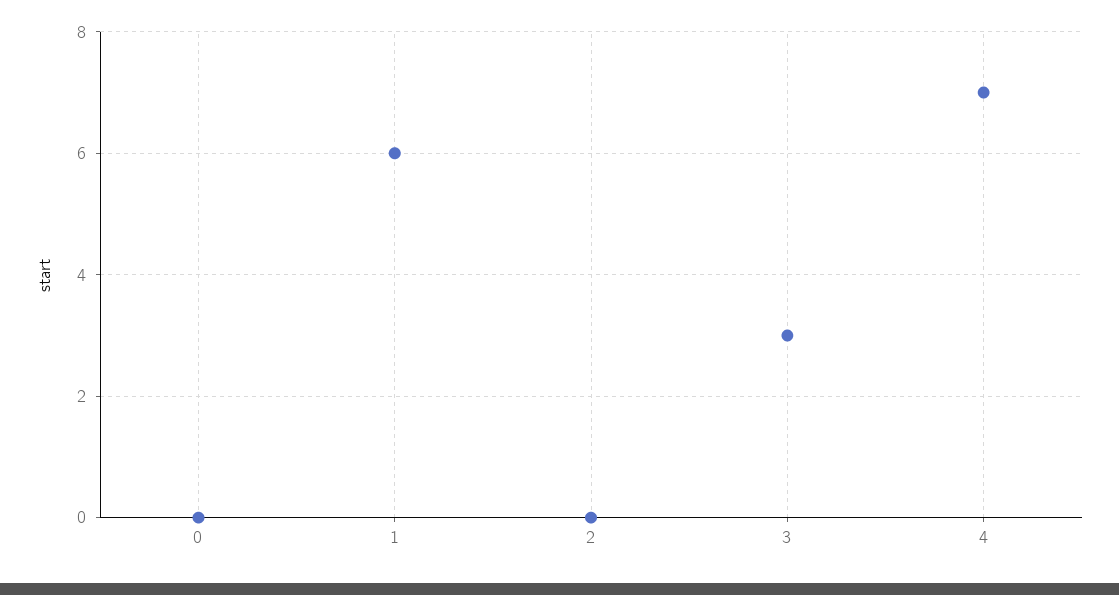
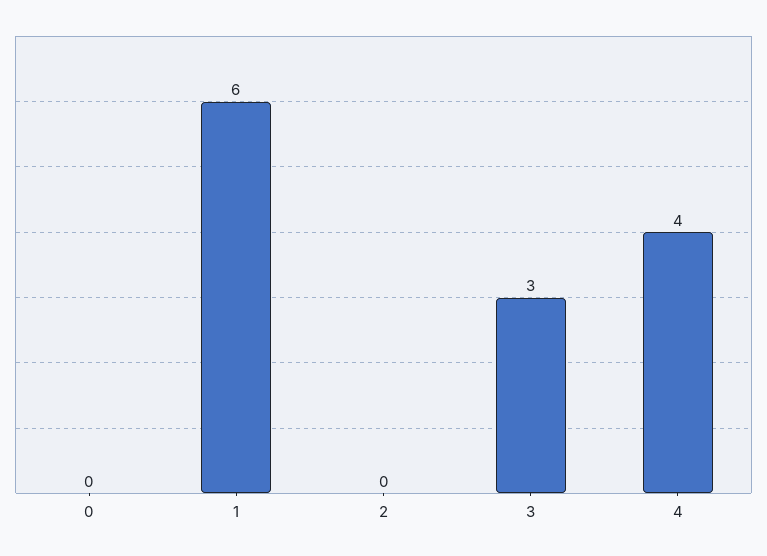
4: 7 -> 4

